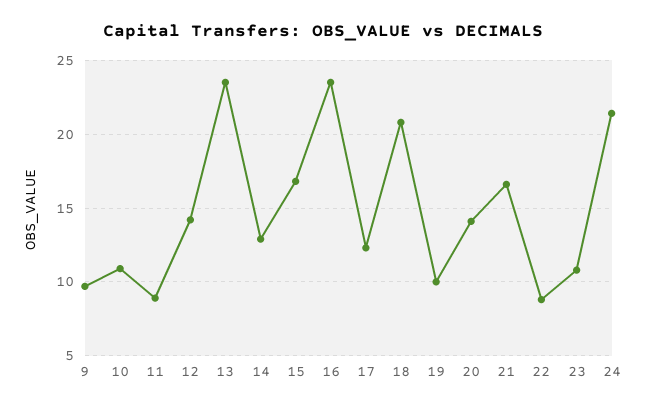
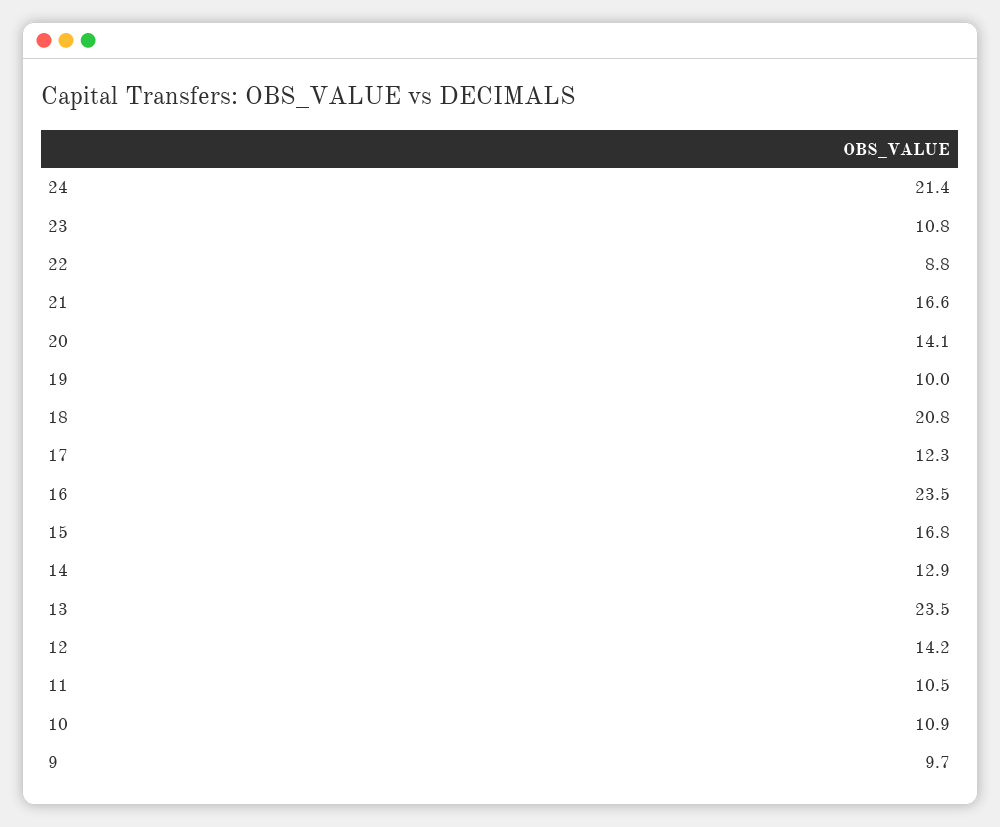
11: 9 -> 10.5

